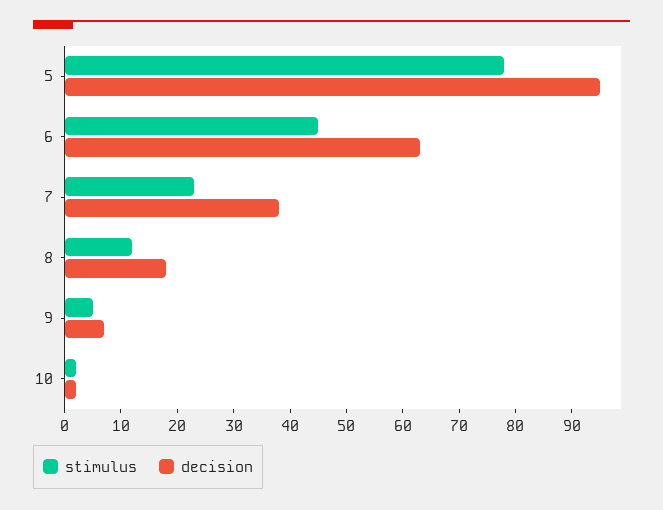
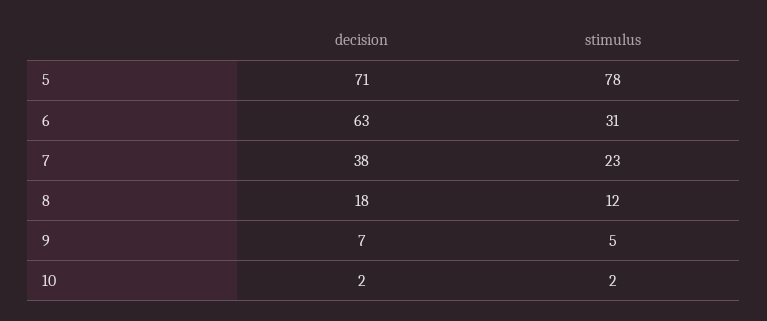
decision, 5: 95 -> 71
stimulus, 6: 45 -> 31

